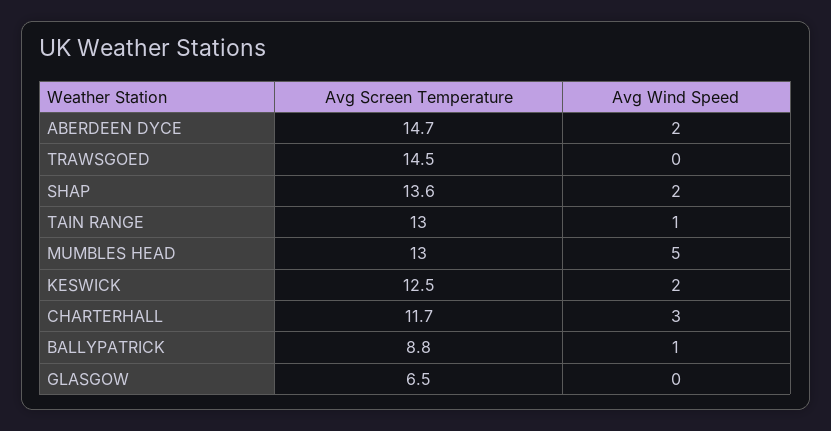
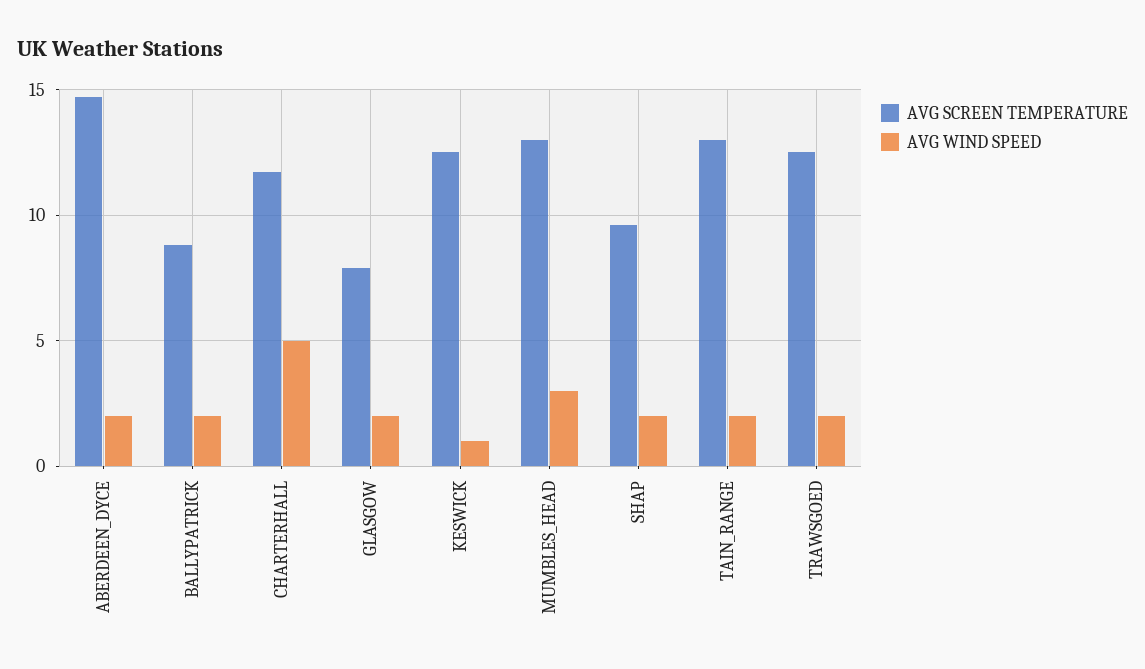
Avg Screen Temperature, TRAWSGOED: 14.5 -> 12.5
Avg Wind Speed, TRAWSGOED: 0 -> 2
Avg Screen Temperature, SHAP: 13.6 -> 9.5
Avg Wind Speed, TAIN RANGE: 1 -> 2
Avg Wind Speed, MUMBLES HEAD: 5 -> 3
Avg Wind Speed, KESWICK: 2 -> 1
Avg Wind Speed, CHARTERHALL: 3 -> 5
Avg Wind Speed, BALLYPATRICK: 1 -> 2
Avg Screen Temperature, GLASGOW: 6.5 -> 8
Avg Wind Speed, GLASGOW: 0 -> 2

